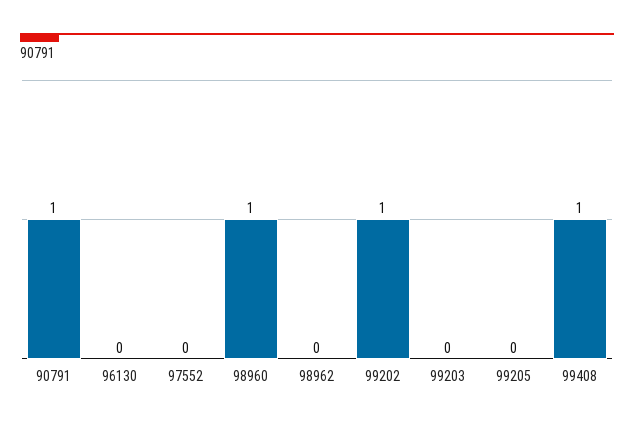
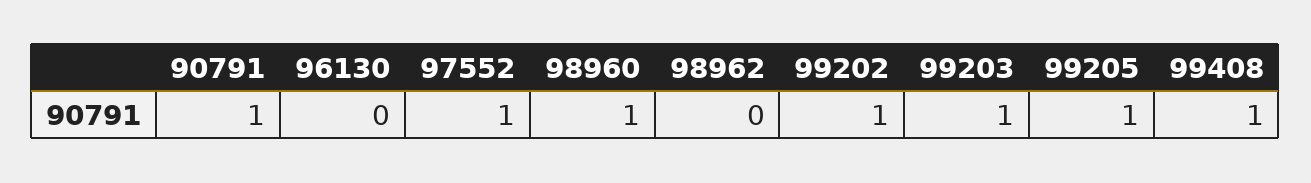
97552: 0 -> 1
99203: 0 -> 1
99205: 0 -> 1

